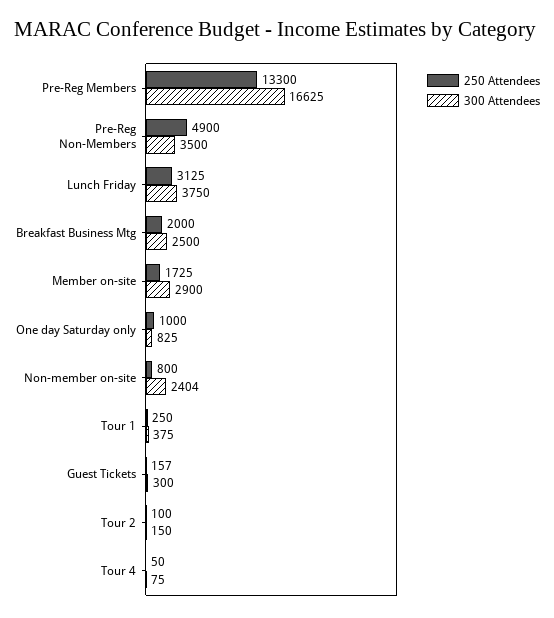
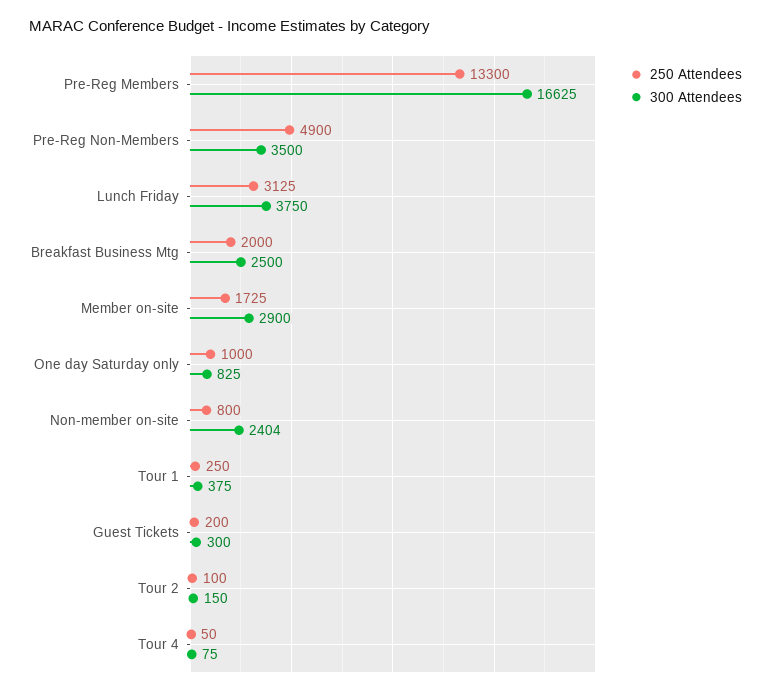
250 Attendees, Guest Tickets: 157 -> 200

